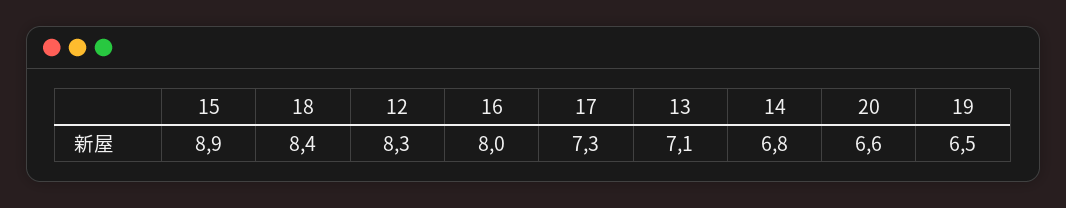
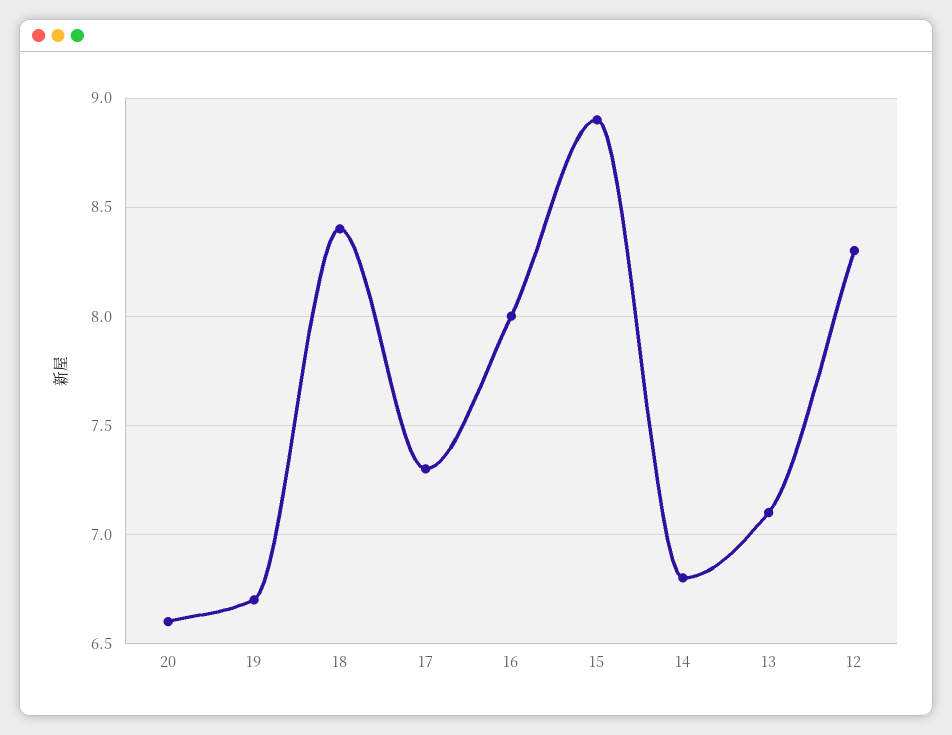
19: 6.5 -> 6.7

